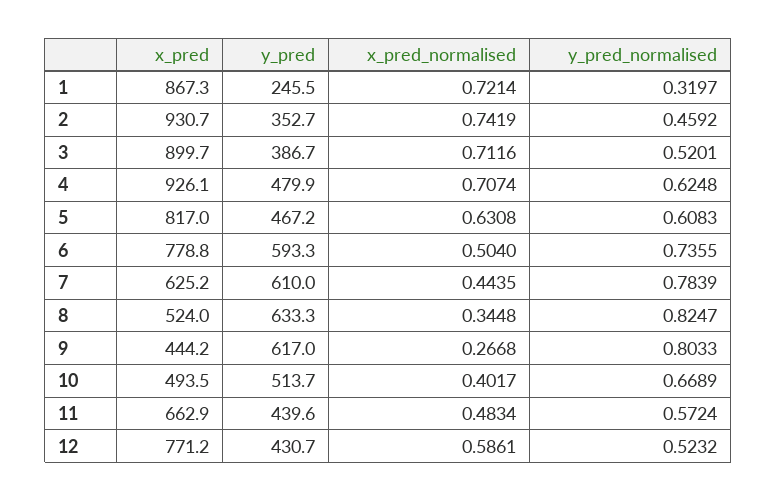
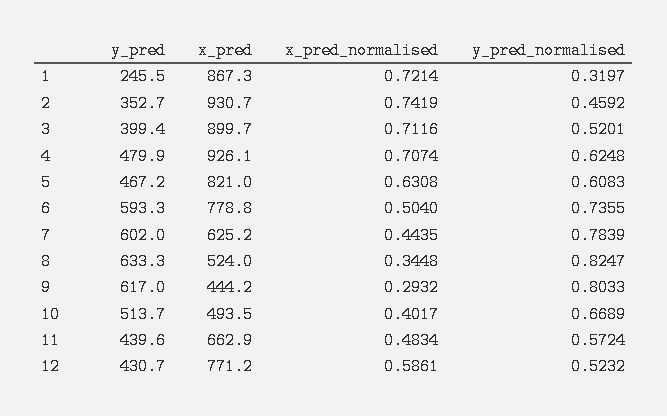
y_pred, 3: 386.7 -> 399.4
x_pred, 5: 817 -> 821
y_pred, 7: 610 -> 602
x_pred_normalised, 9: 0.2668 -> 0.2932

